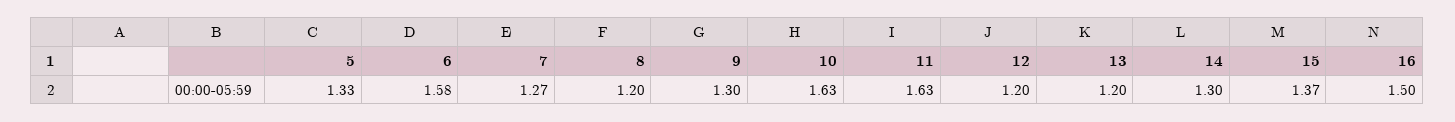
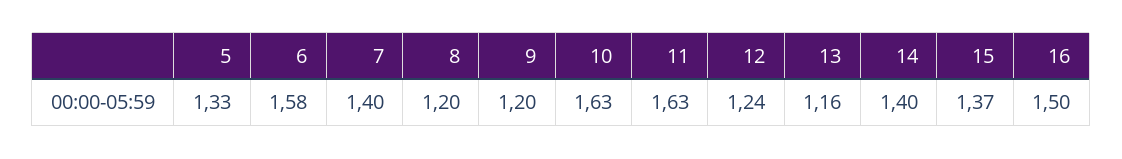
7: 1.27 -> 1.4
9: 1.3 -> 1.2
12: 1.2 -> 1.24
13: 1.2 -> 1.16
14: 1.3 -> 1.4

